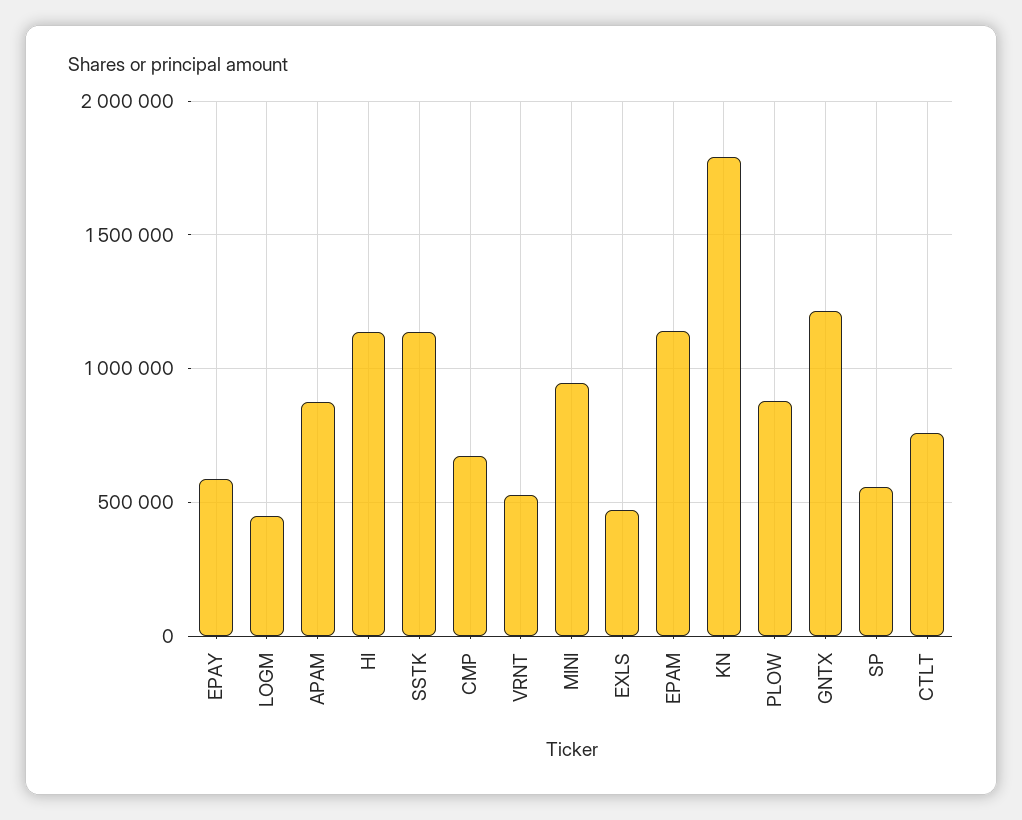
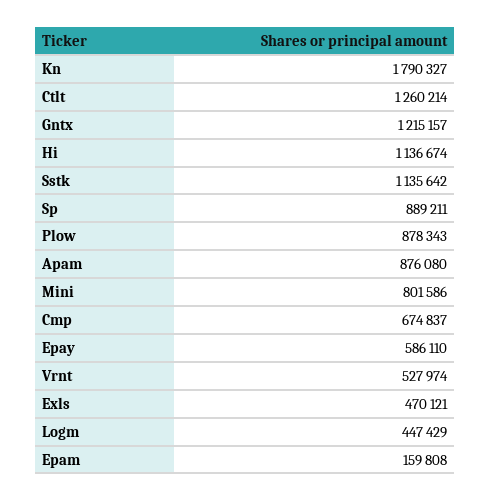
MINI: 950000 -> 801586
EPAM: 1150000 -> 159808
SP: 550000 -> 889211
CTLT: 750000 -> 1260214

